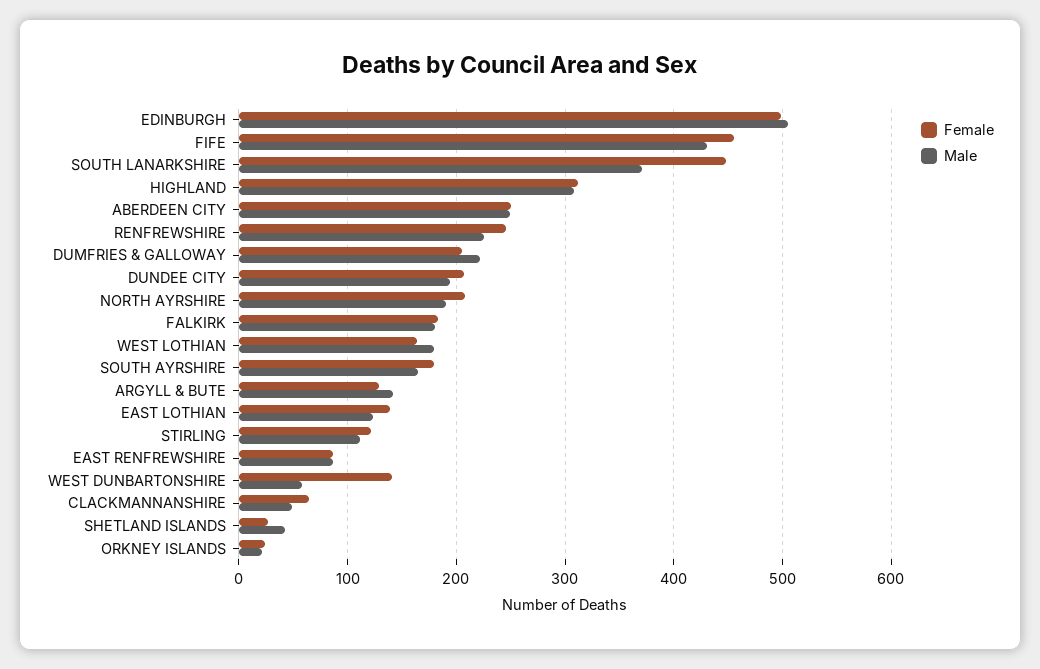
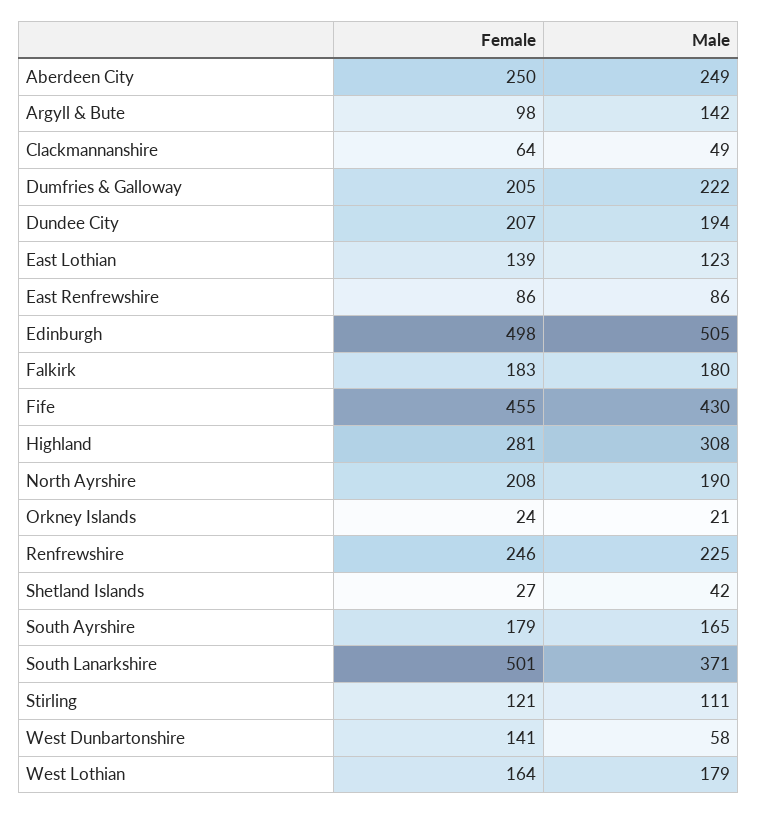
Female, SOUTH LANARKSHIRE: 450 -> 501
Female, HIGHLAND: 310 -> 281
Female, ARGYLL & BUTE: 130 -> 98

